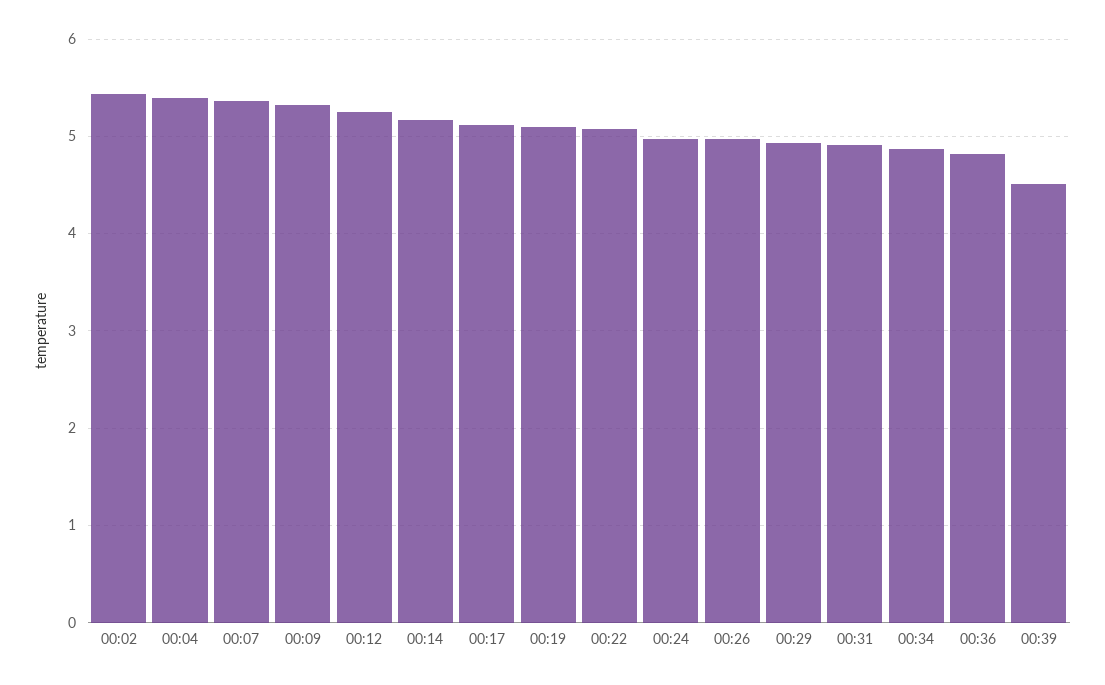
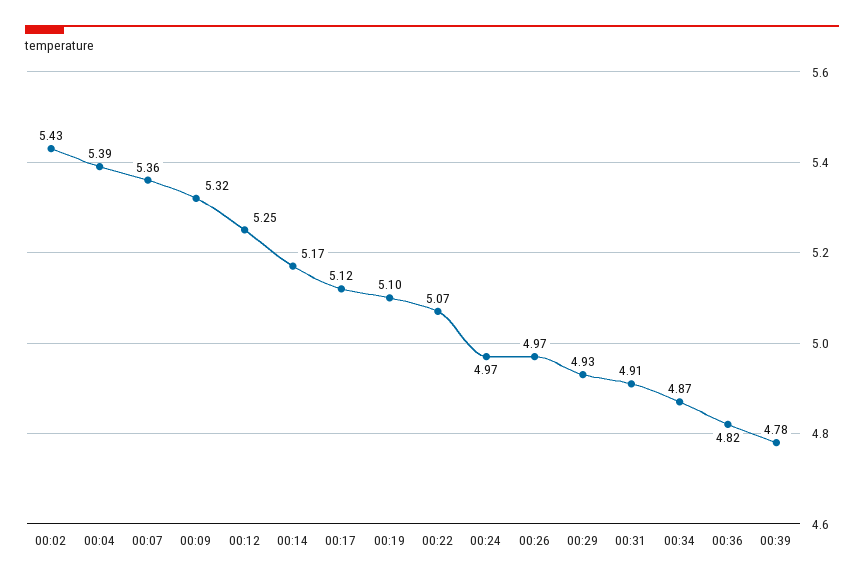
00:39: 4.5 -> 4.78

